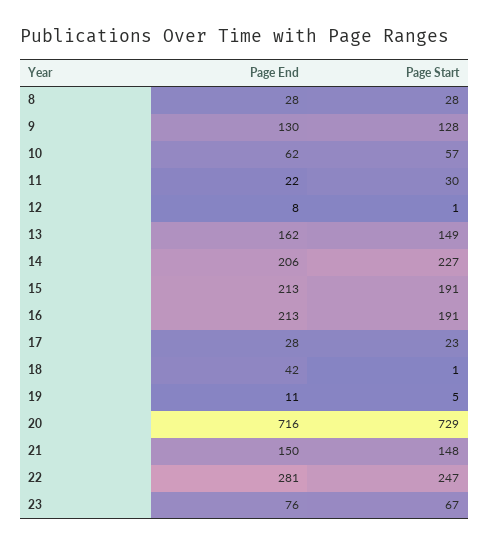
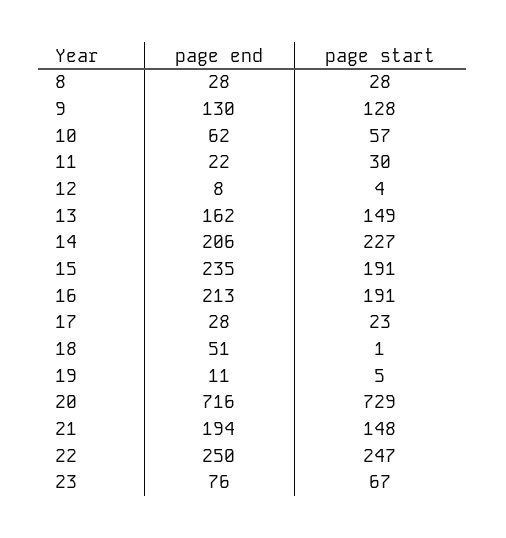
Page Start, 12: 1 -> 4
Page End, 15: 213 -> 235
Page End, 18: 42 -> 51
Page End, 21: 150 -> 194
Page End, 22: 281 -> 250

